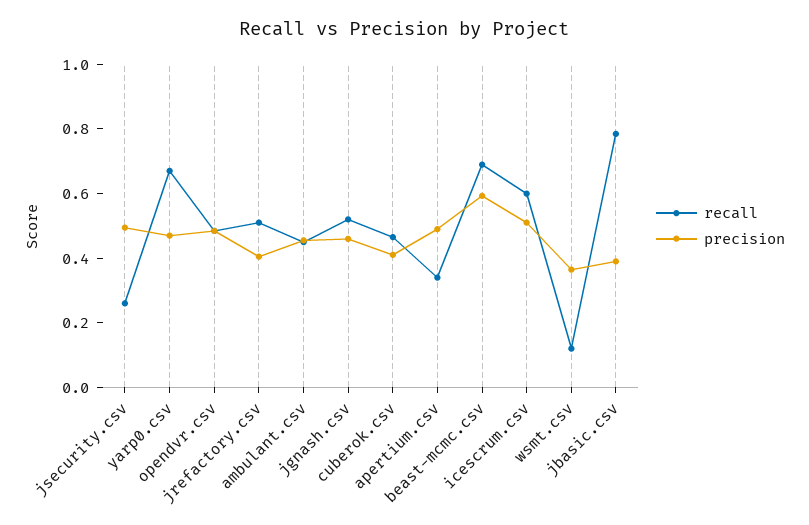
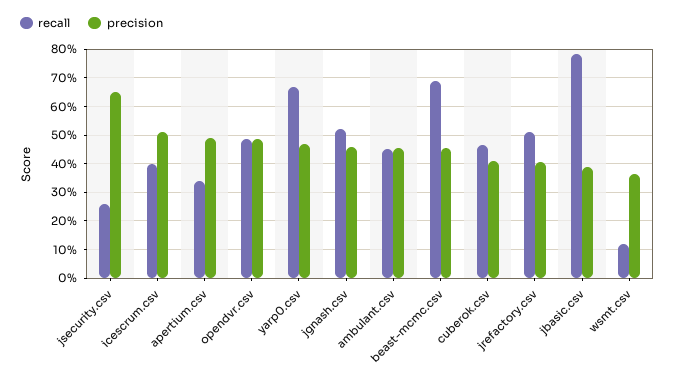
precision, jsecurity.csv: 0.5 -> 0.65
precision, beast-mcmc.csv: 0.6 -> 0.45
recall, icescrum.csv: 0.6 -> 0.4

